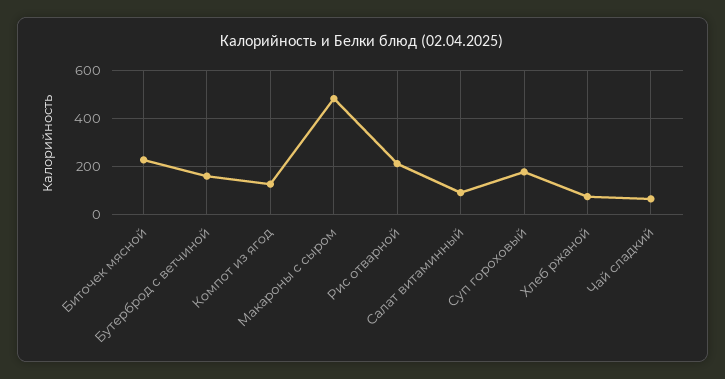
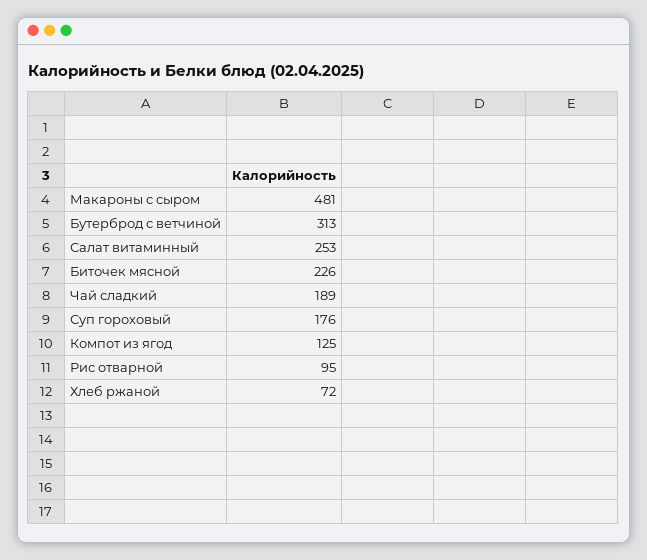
Бутерброд с ветчиной: 150 -> 313
Рис отварной: 200 -> 95
Салат витаминный: 100 -> 253
Чай сладкий: 50 -> 189

